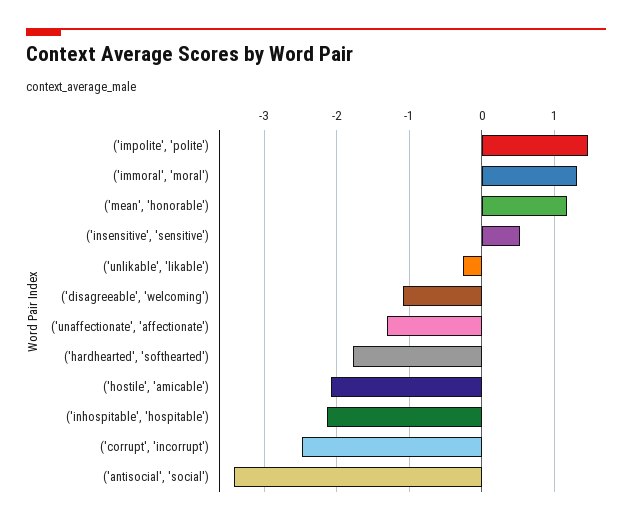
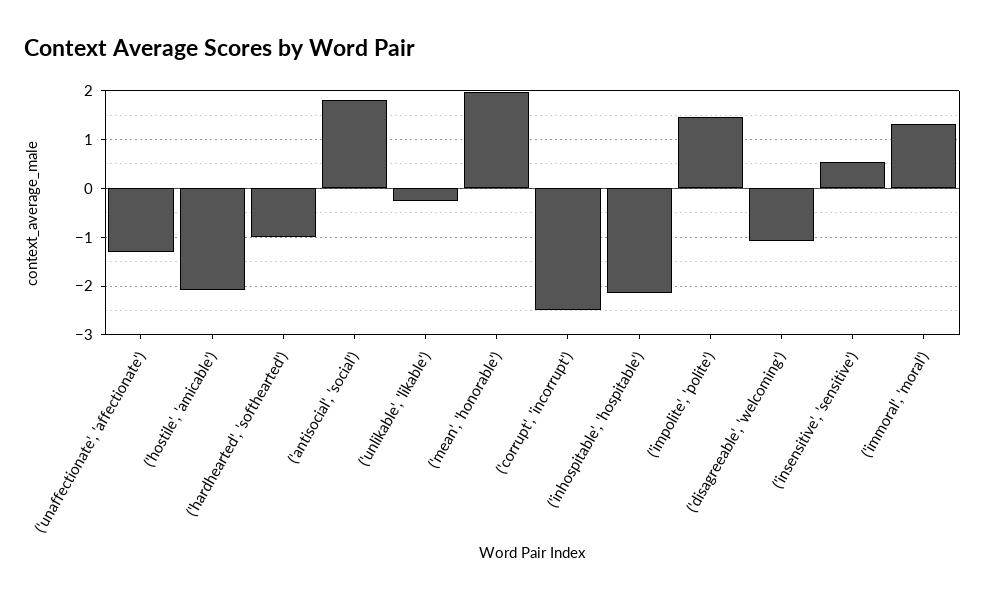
('mean', 'honorable'): 1.2 -> 2
('hardhearted', 'softhearted'): -1.8 -> -1
('antisocial', 'social'): -3.4 -> 1.8

